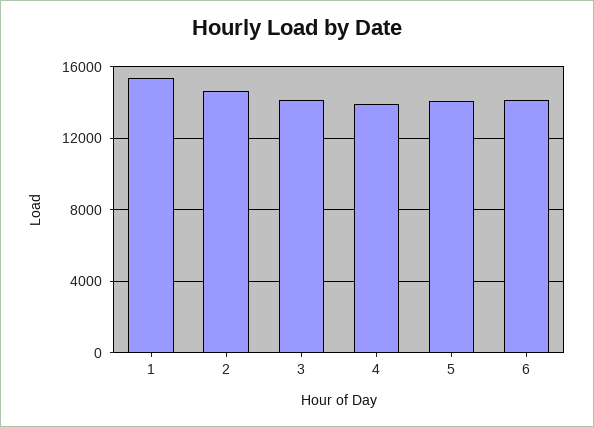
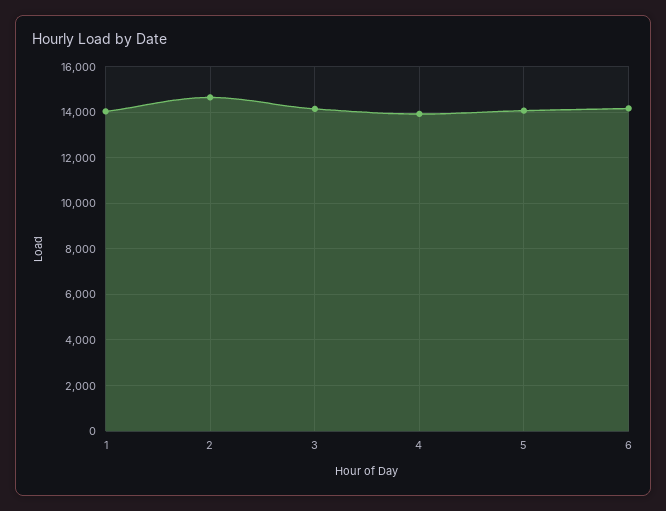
1: 15500 -> 14000

